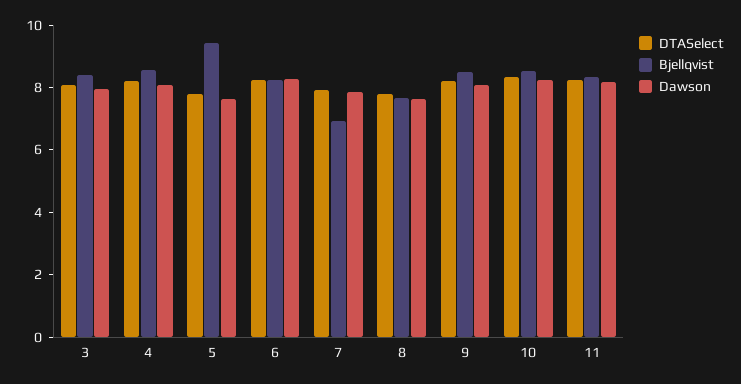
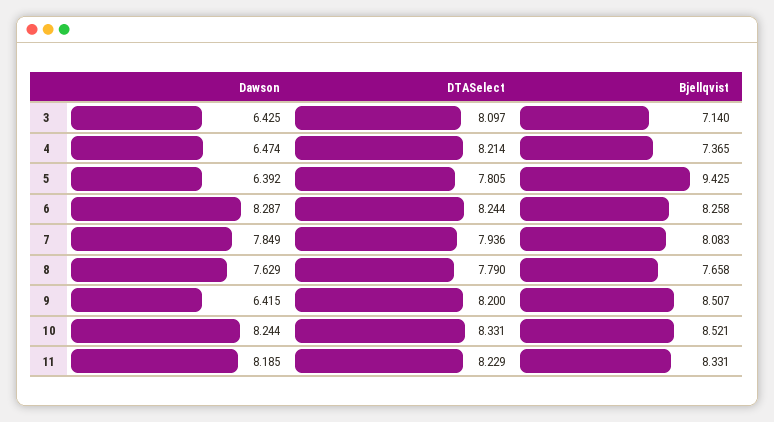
Bjellqvist, 3: 8.5 -> 7.14
Dawson, 3: 8 -> 6.425
Bjellqvist, 4: 8.5 -> 7.365
Dawson, 4: 8 -> 6.474
Dawson, 5: 7.5 -> 6.392
Bjellqvist, 7: 7 -> 8.083
Dawson, 9: 8 -> 6.415

